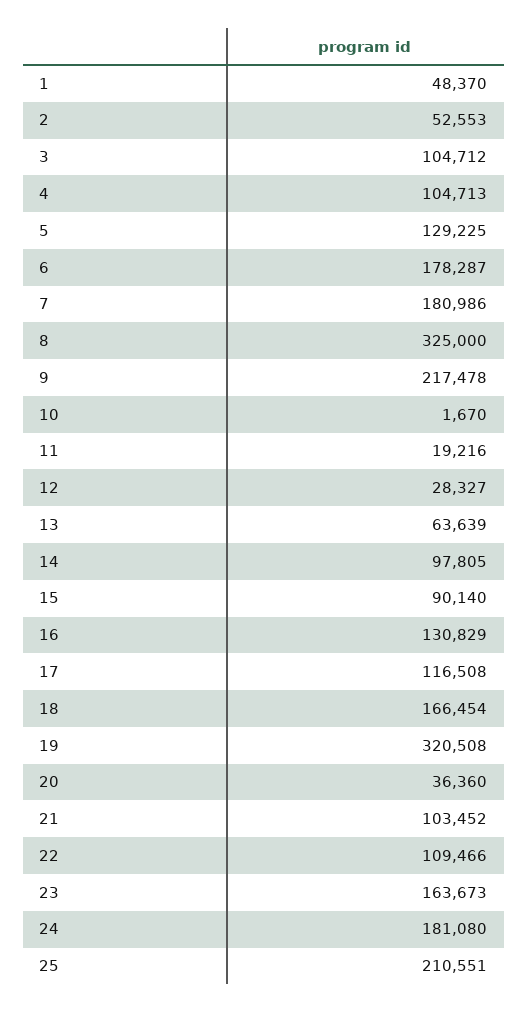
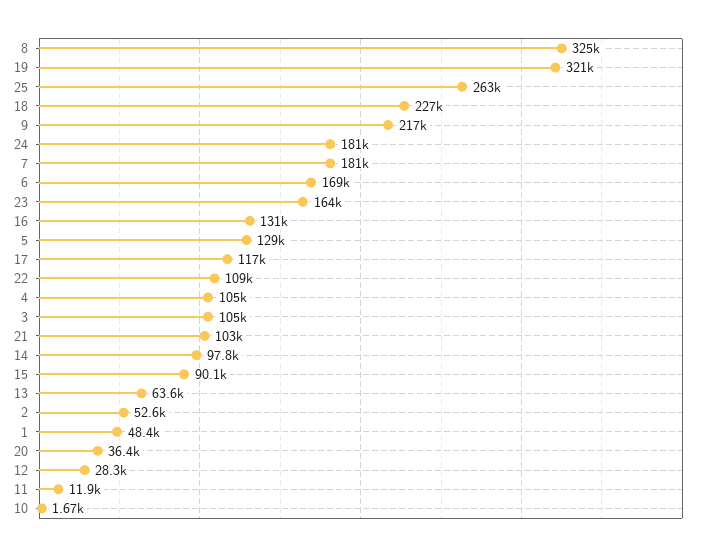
6: 178287 -> 169000
11: 19216 -> 11900
18: 166454 -> 227000
25: 210551 -> 263000

